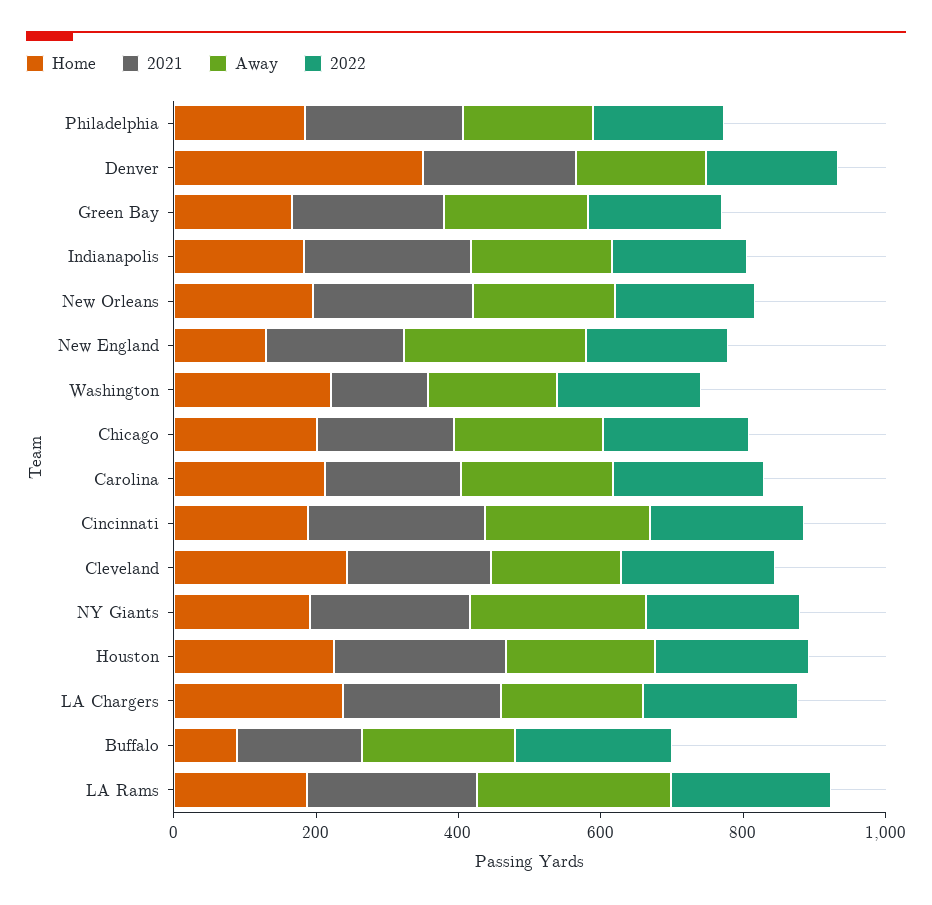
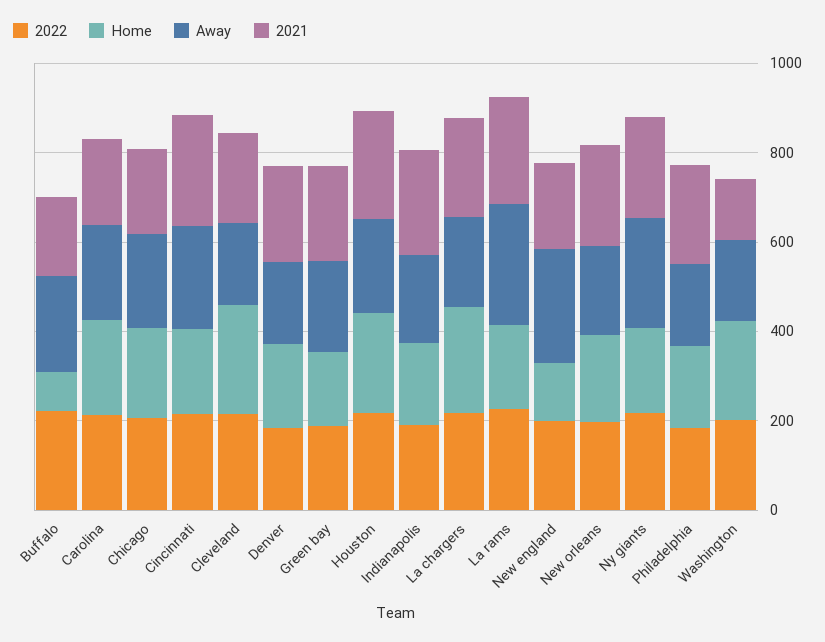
Home, Denver: 350 -> 200

